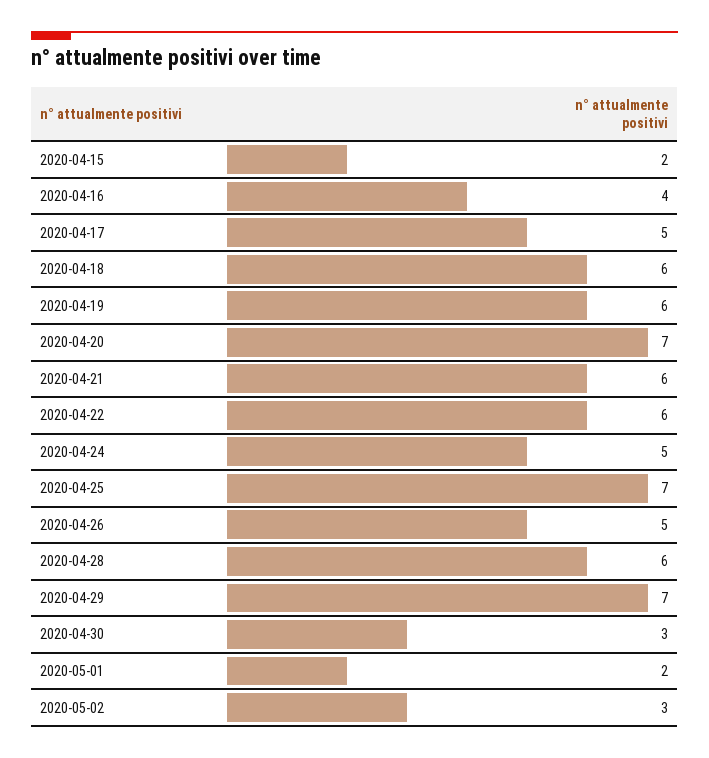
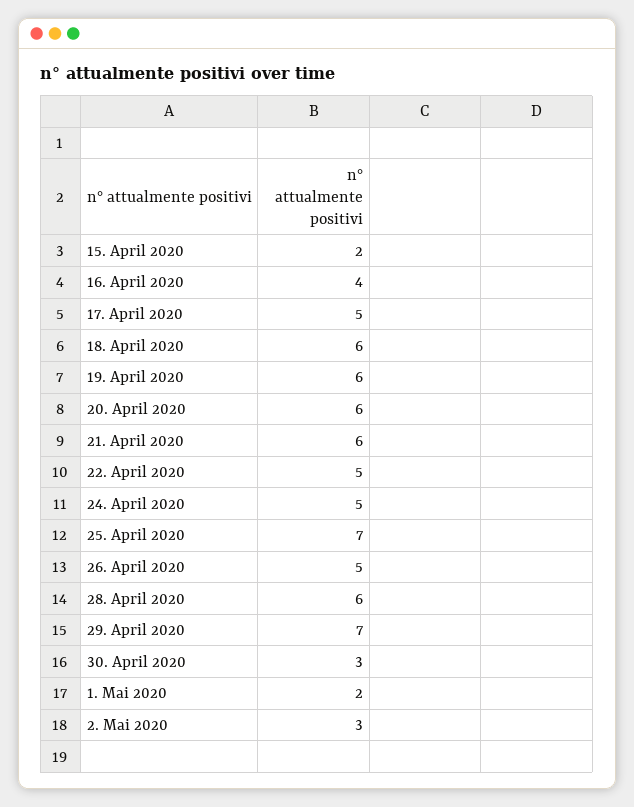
2020-04-20: 7 -> 6
2020-04-22: 6 -> 5

